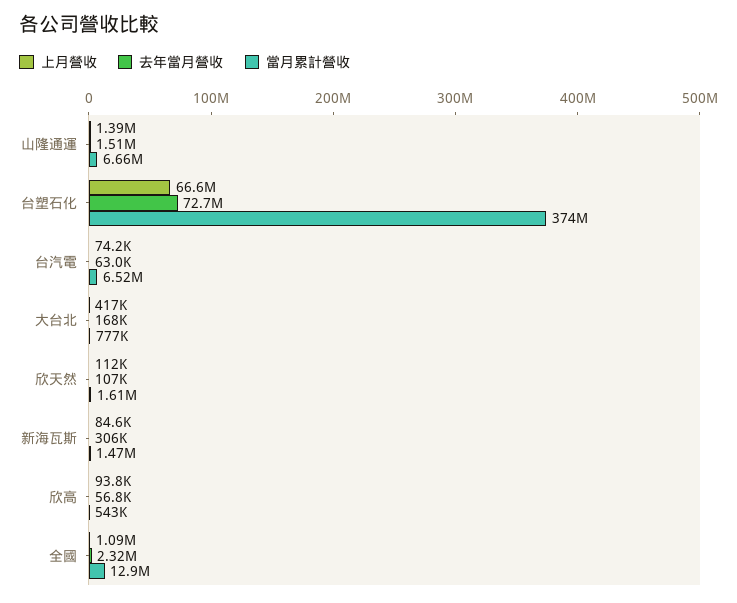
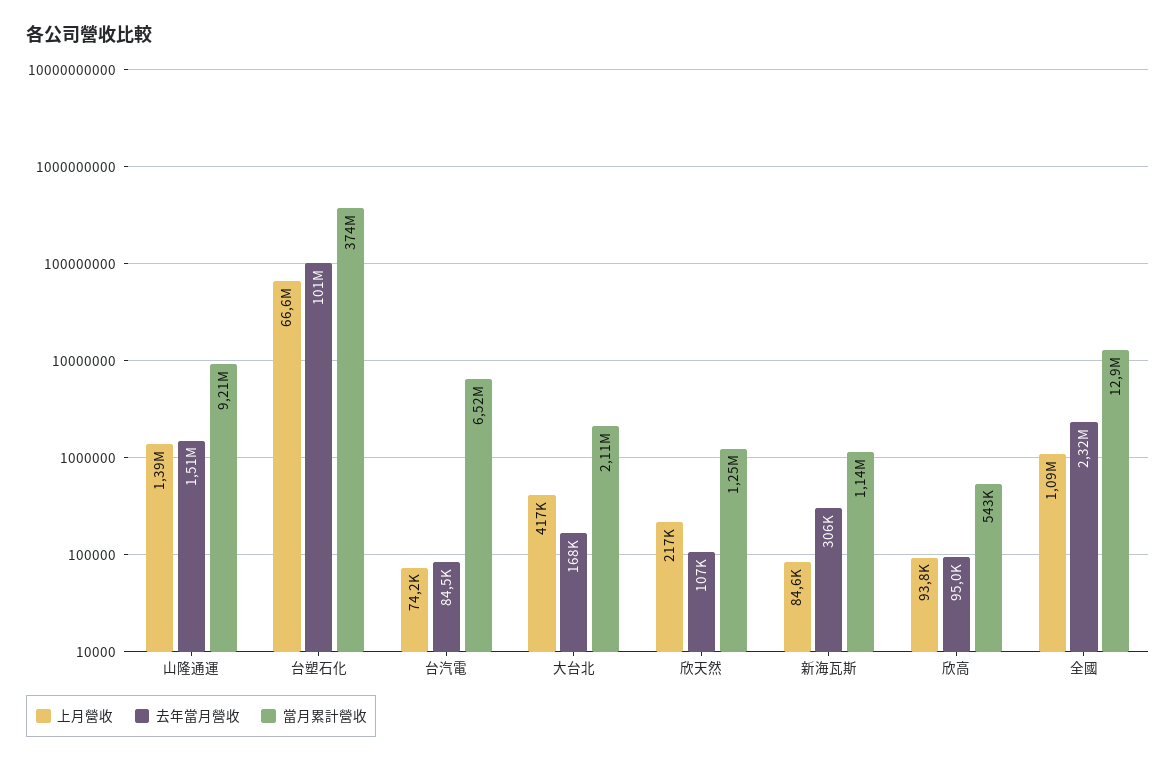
當月累計營收, 山隆通運: 6660000 -> 9210000
去年當月營收, 台塑石化: 72700000 -> 101000000
去年當月營收, 台汽電: 63000 -> 84500
當月累計營收, 大台北: 777000 -> 2110000
上月營收, 欣天然: 112000 -> 217000
當月累計營收, 欣天然: 1610000 -> 1250000
當月累計營收, 新海瓦斯: 1470000 -> 1140000
去年當月營收, 欣高: 56800 -> 95000

